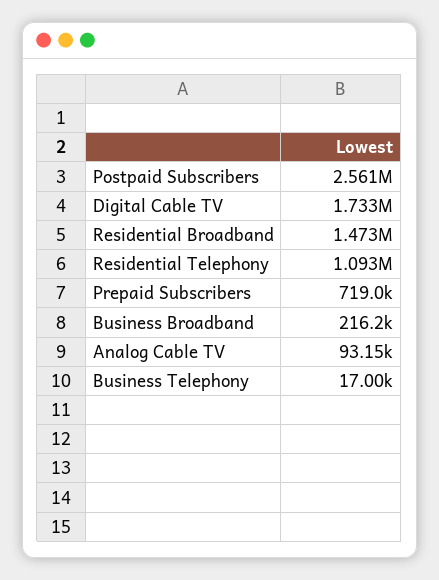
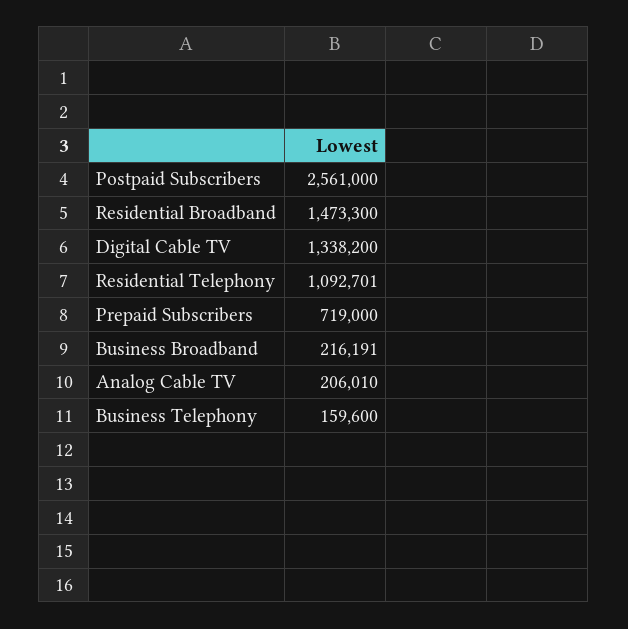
Digital Cable TV: 1733000 -> 1338200
Analog Cable TV: 93150 -> 206010
Business Telephony: 17000 -> 159600

